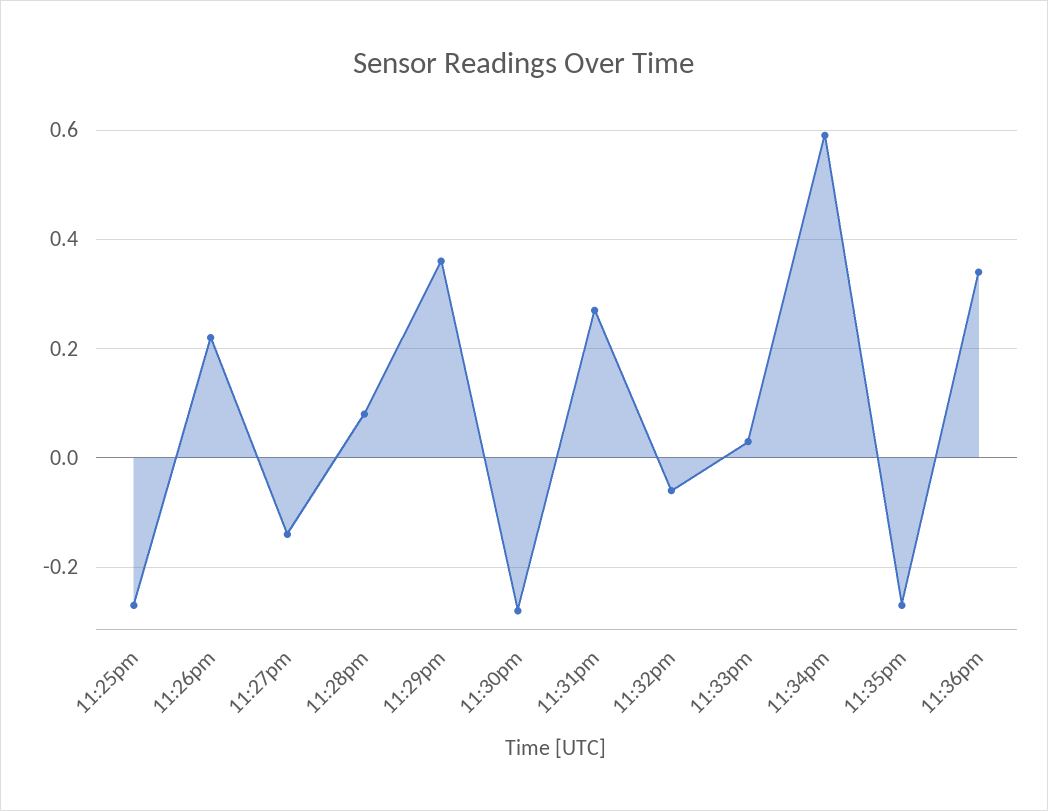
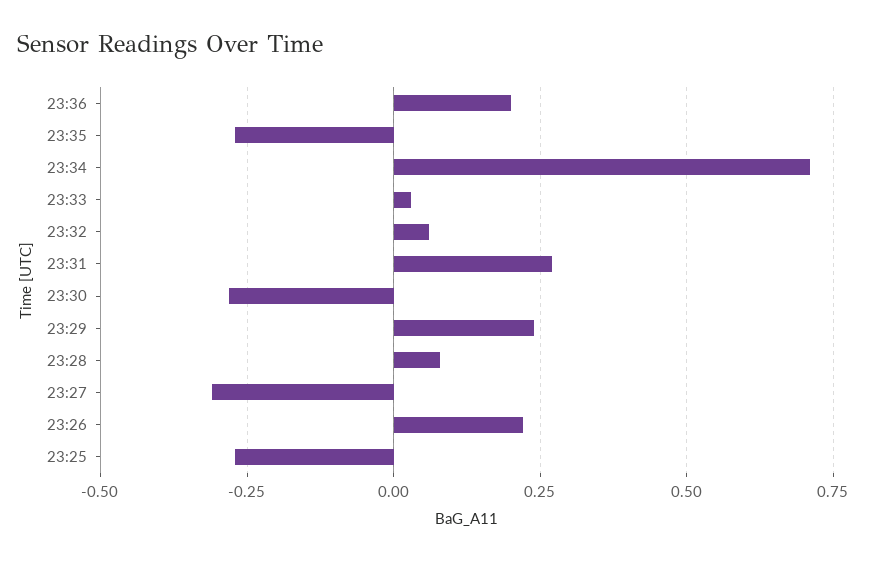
11:27pm: -0.15 -> -0.3
11:29pm: 0.35 -> 0.25
11:32pm: -0.05 -> 0.05
11:34pm: 0.6 -> 0.7
11:36pm: 0.35 -> 0.2

